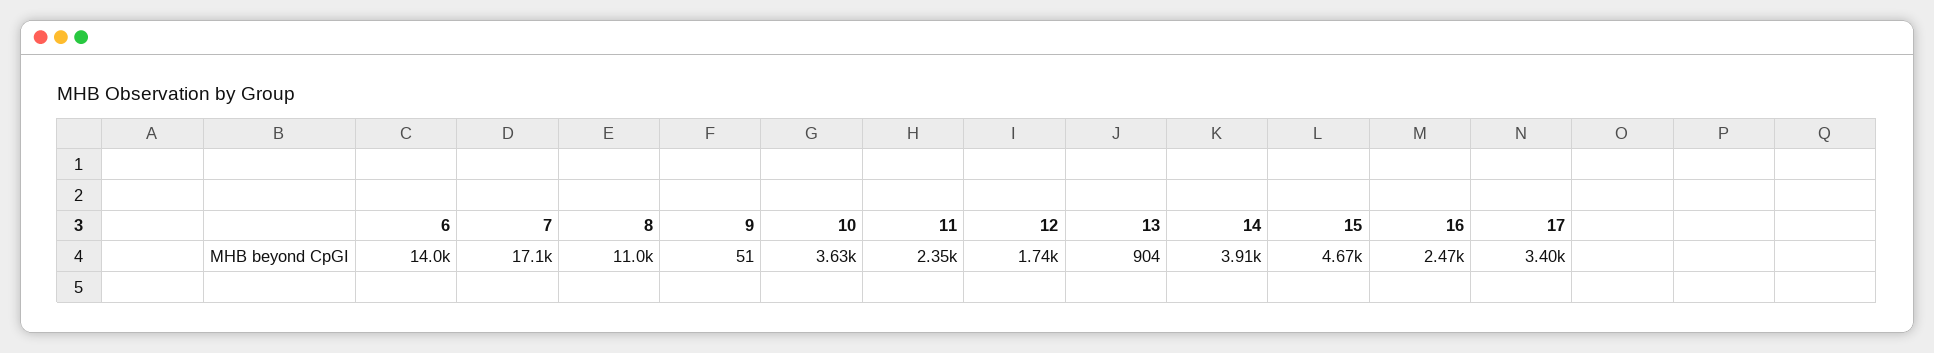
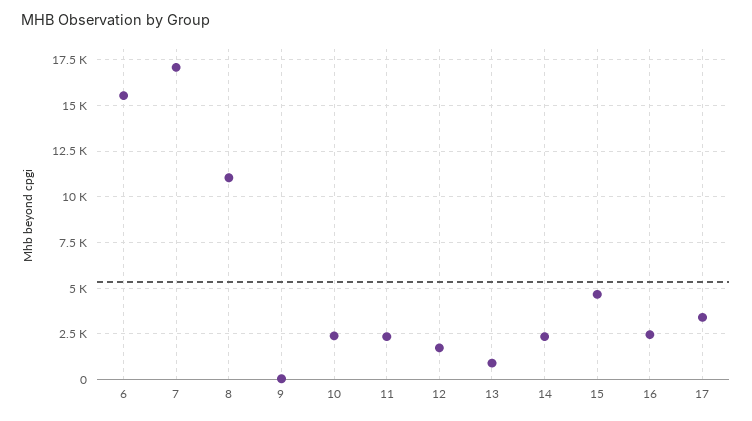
6: 14000 -> 15500
10: 3630 -> 2500
14: 3910 -> 2500

